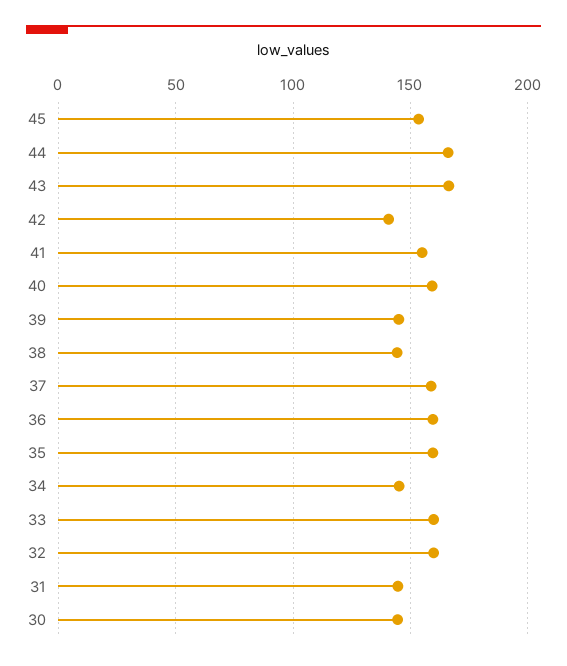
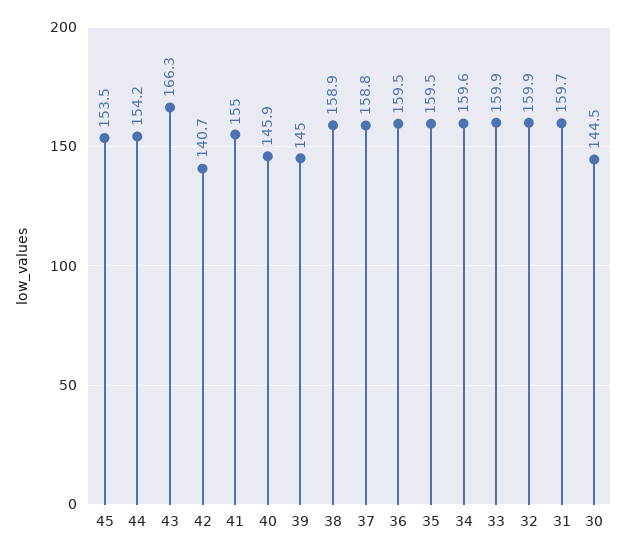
44: 165 -> 154.2
40: 160 -> 145.9
38: 145 -> 158.9
34: 145 -> 159.6
31: 145 -> 159.7

